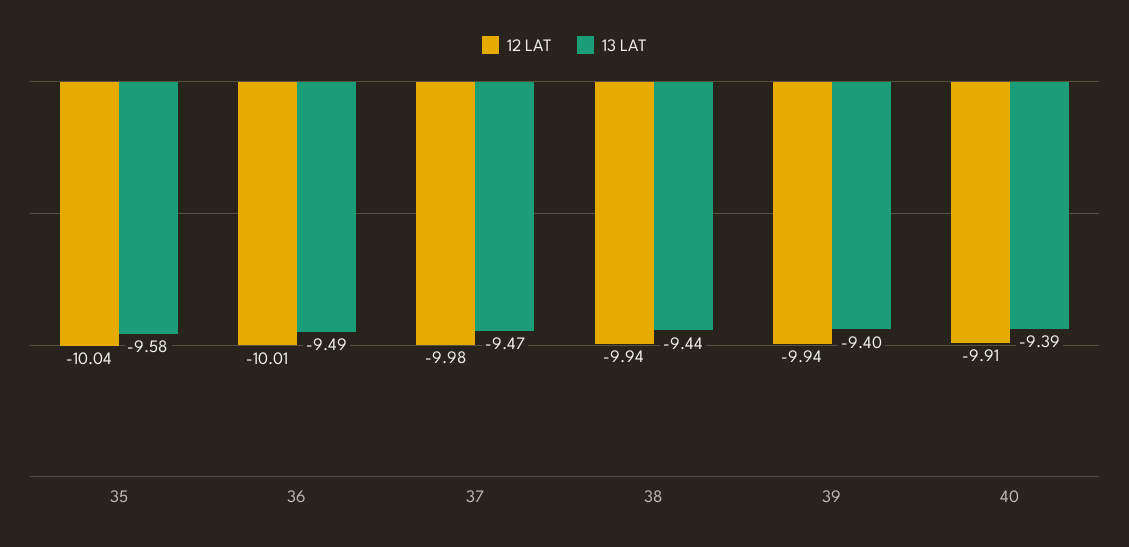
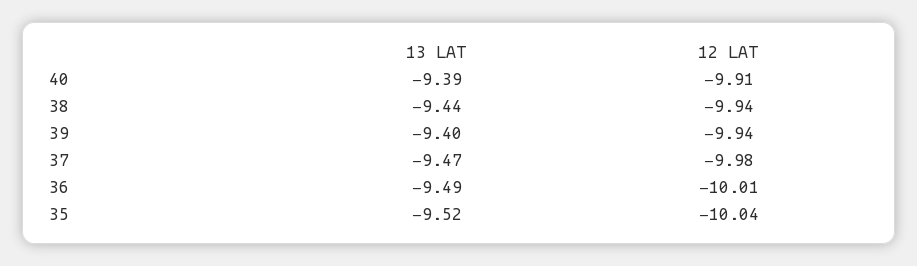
13 LAT, 35: -9.58 -> -9.52

